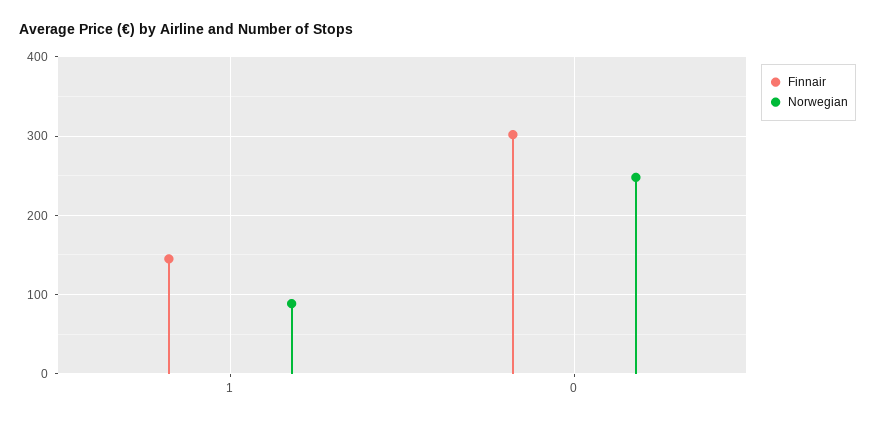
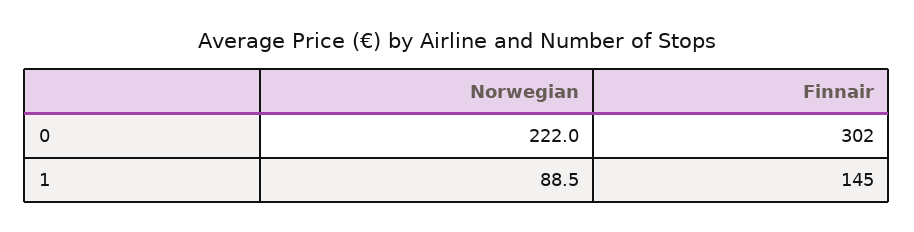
Norwegian, 0: 250 -> 222

